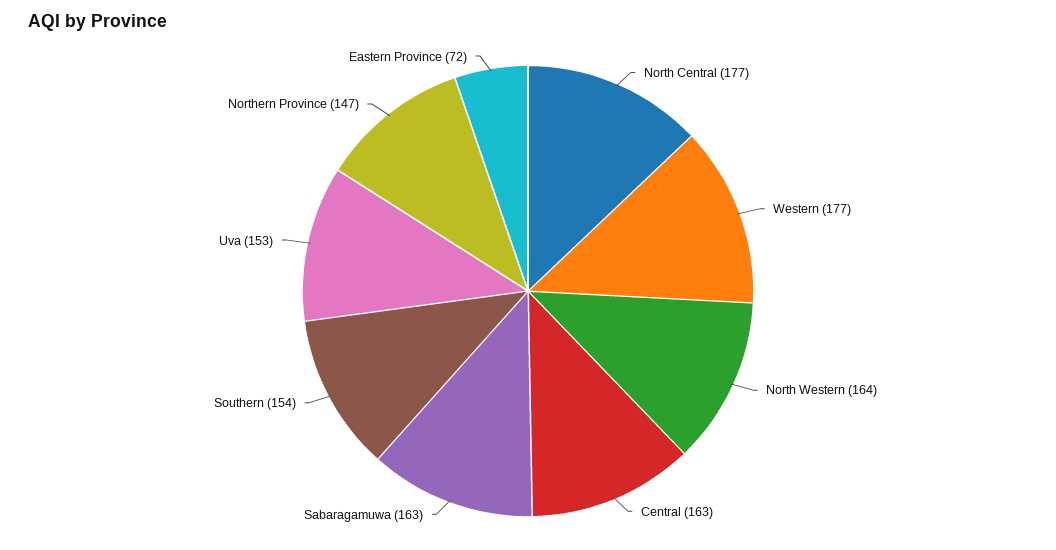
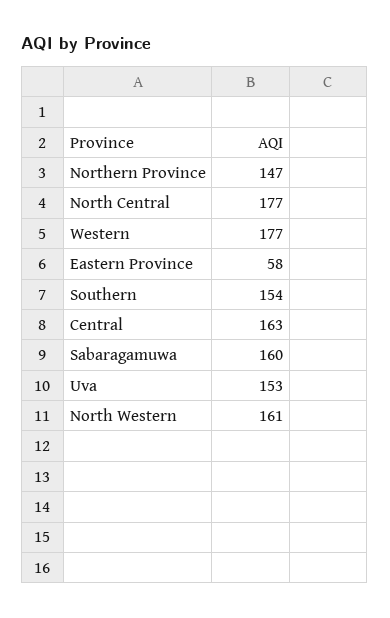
North Western: 164 -> 161
Sabaragamuwa: 163 -> 160
Eastern Province: 72 -> 58

